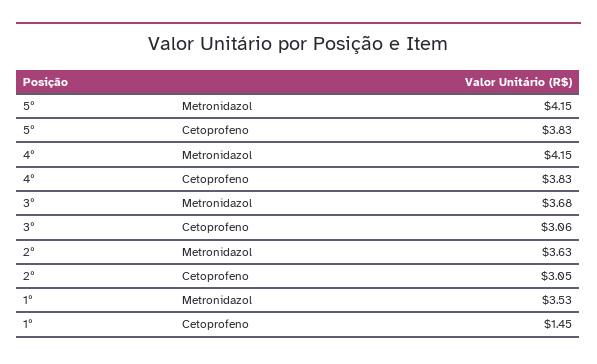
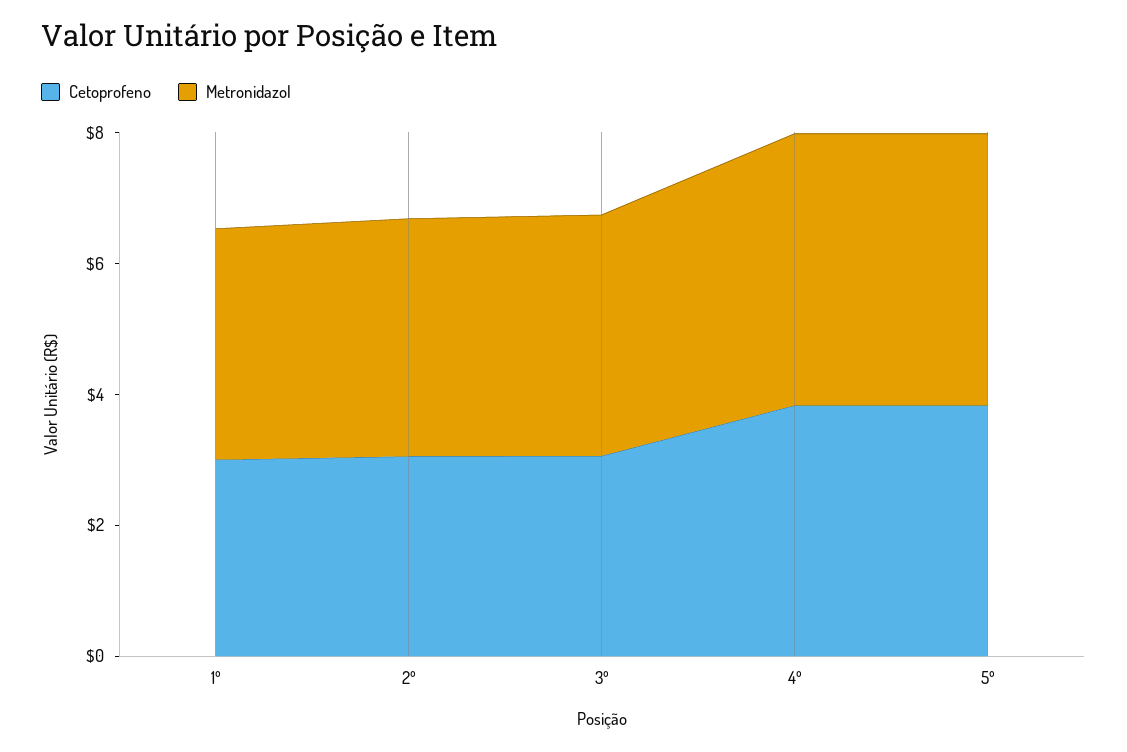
Cetoprofeno, 1º: 1.45 -> 3

